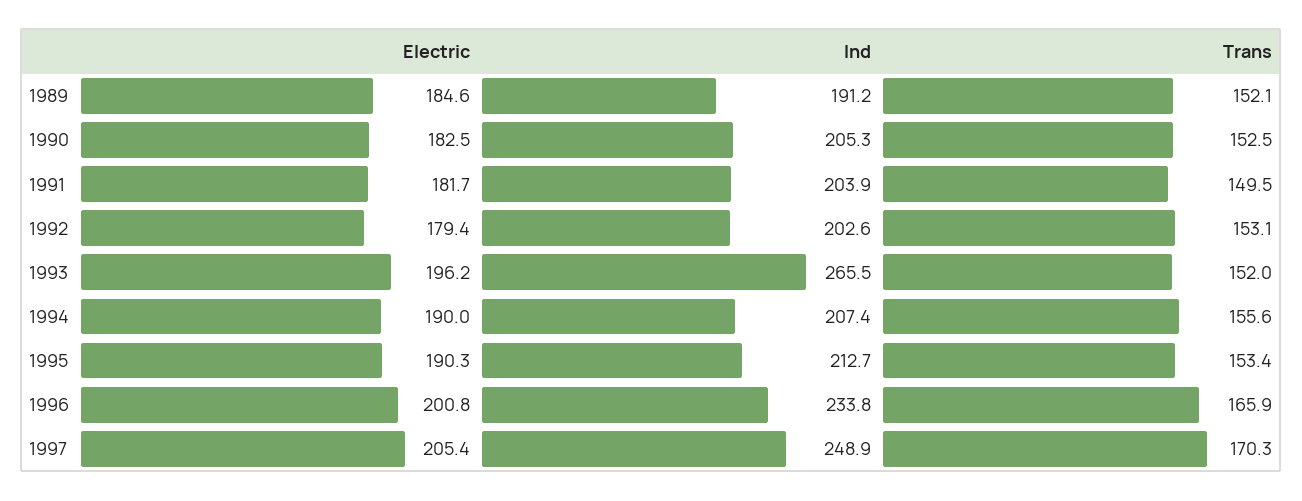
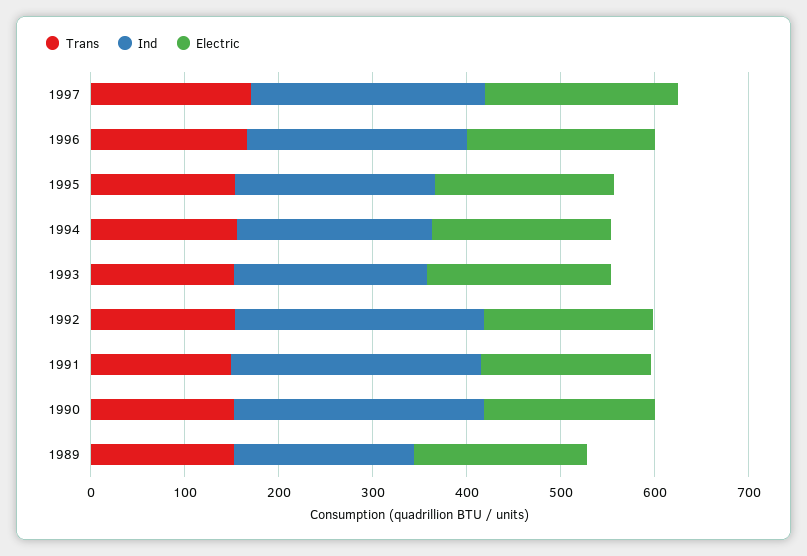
Ind, 1990: 205.3 -> 260
Ind, 1991: 203.9 -> 260
Ind, 1992: 202.6 -> 260
Ind, 1993: 265.5 -> 200

